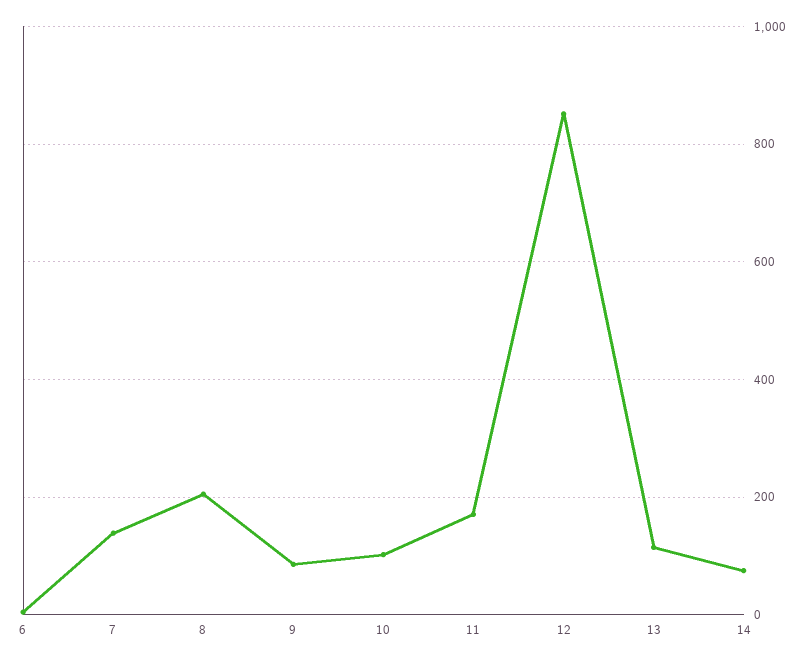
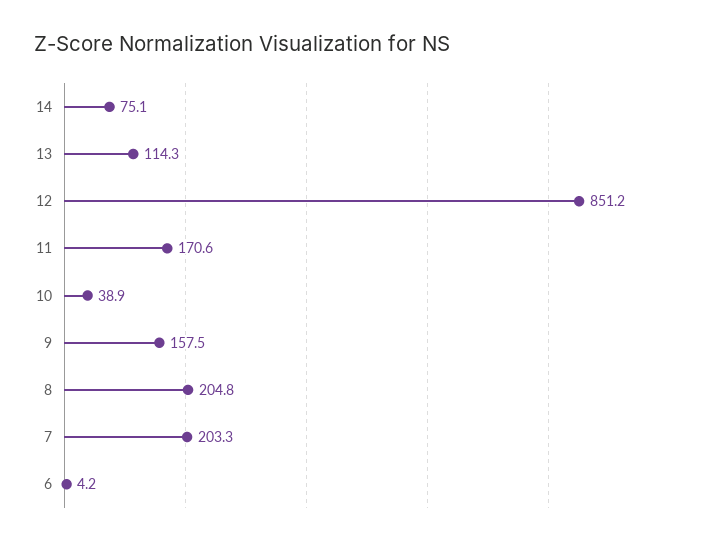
7: 140 -> 203.3
9: 80 -> 157.5
10: 100 -> 38.9

